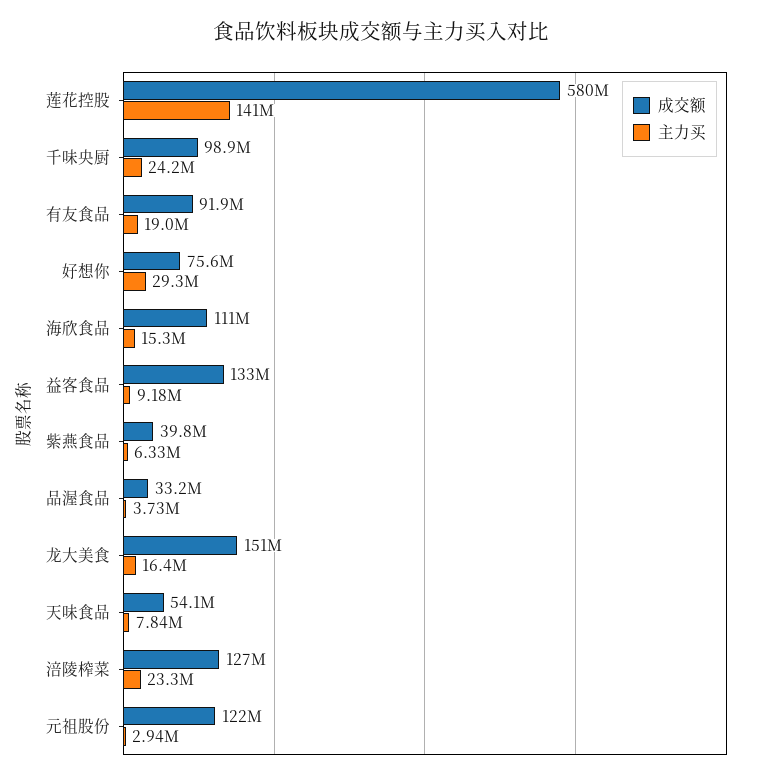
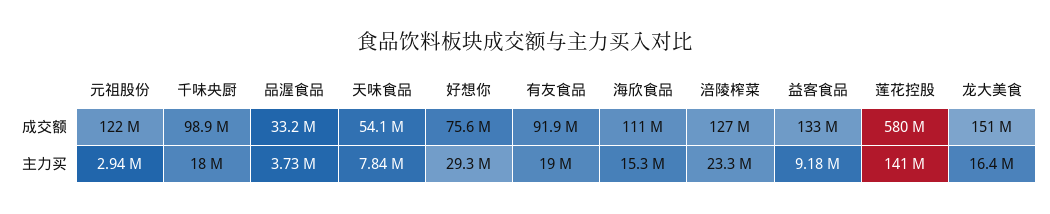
主力买, 千味央厨: 24200000 -> 18000000
成交额, 紫燕食品: 39800000 -> none
主力买, 紫燕食品: 6330000 -> none

